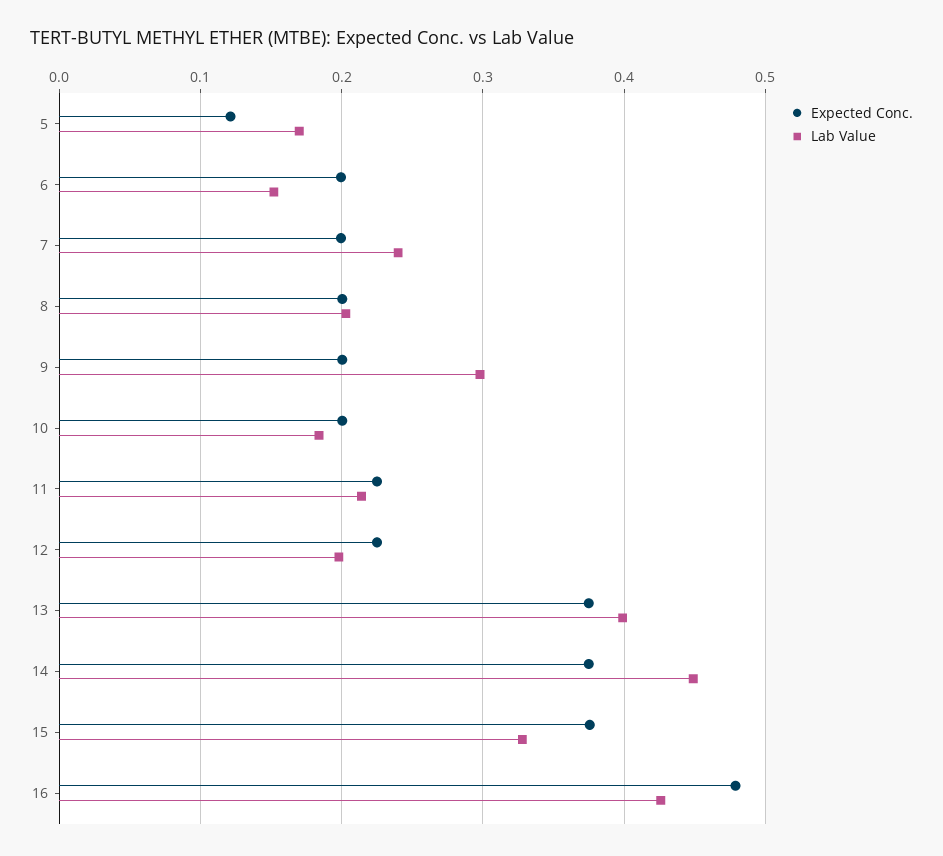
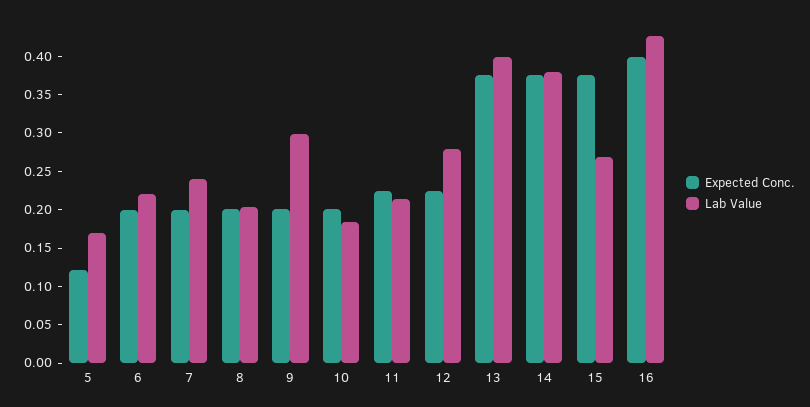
Lab Value, 6: 0.15 -> 0.225
Lab Value, 12: 0.2 -> 0.275
Lab Value, 14: 0.45 -> 0.375
Lab Value, 15: 0.33 -> 0.275
Expected Conc., 16: 0.48 -> 0.4

